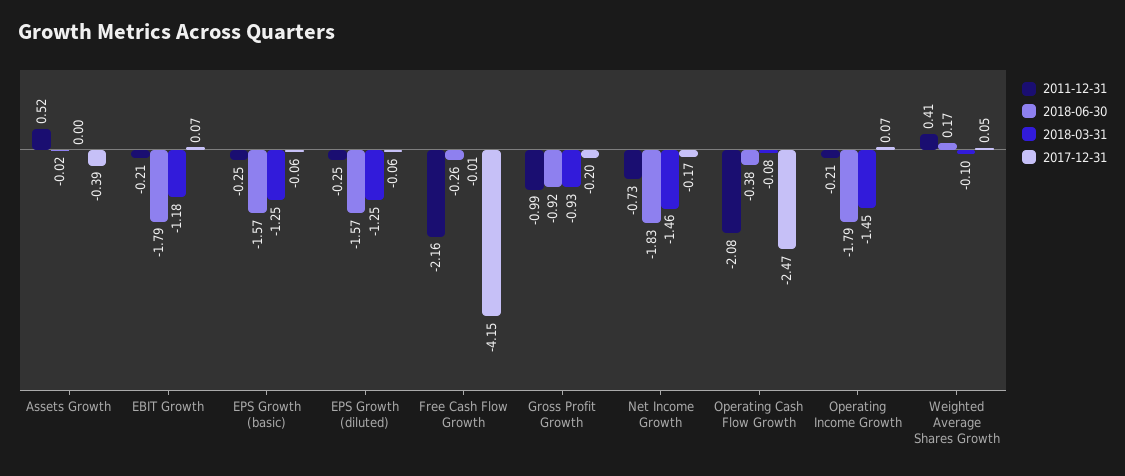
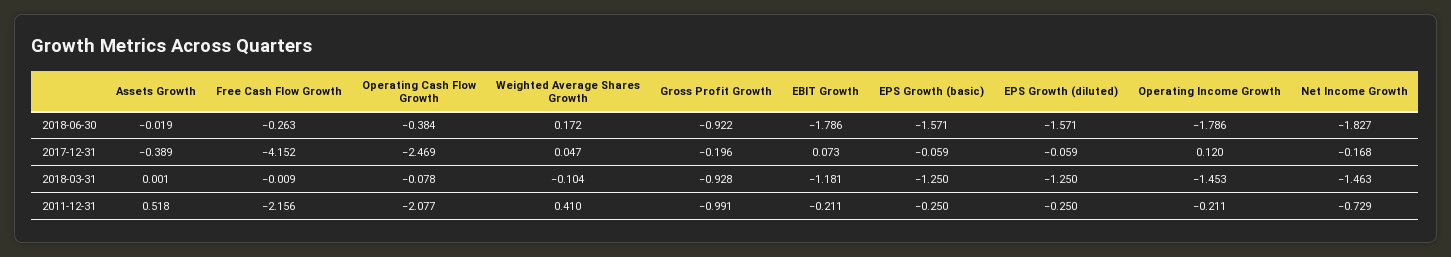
2017-12-31, Operating Income Growth: 0.07 -> 0.12

